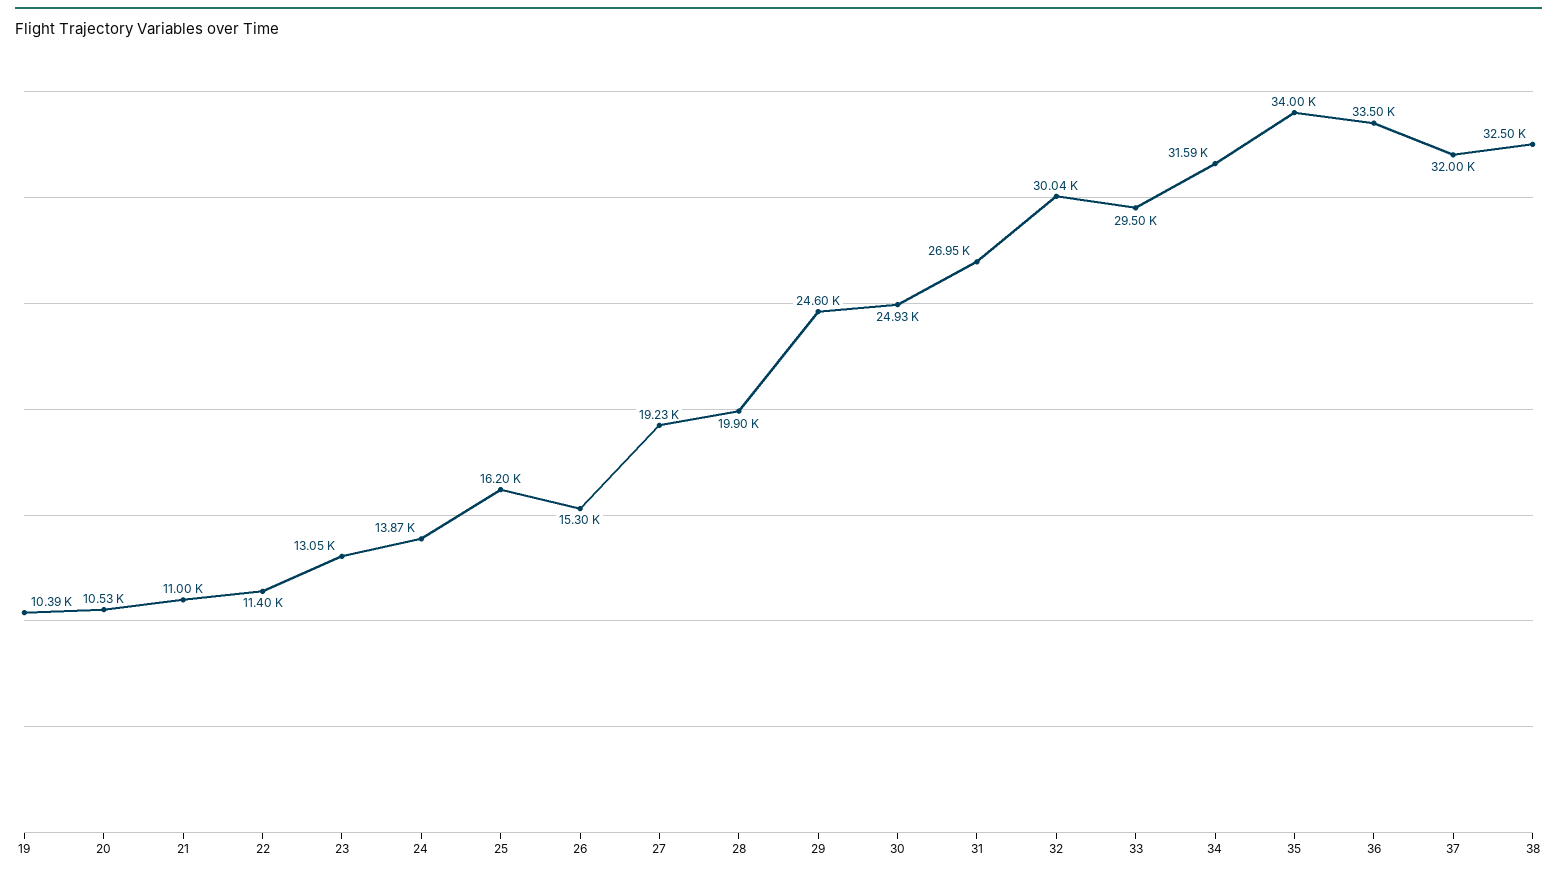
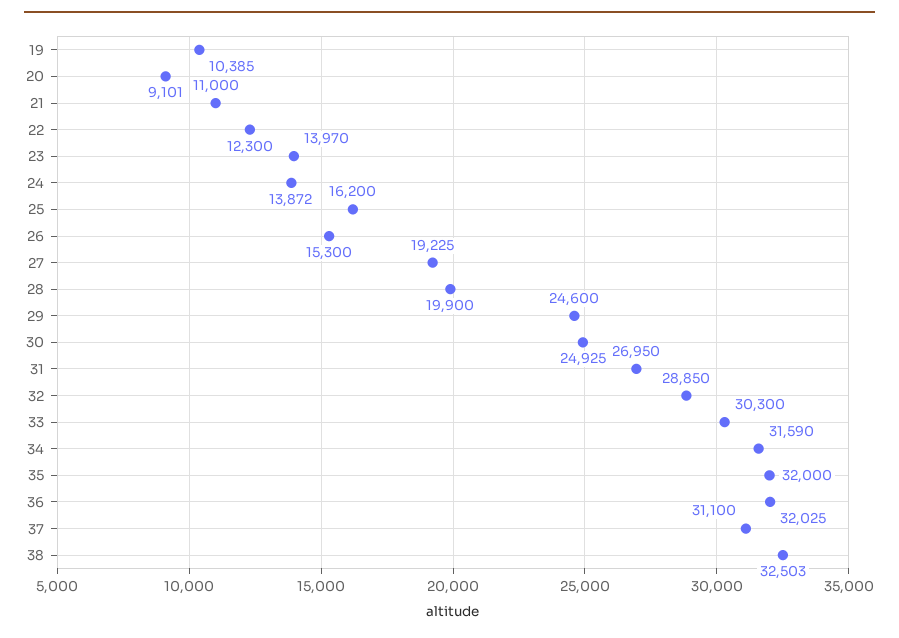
20: 10530 -> 9101
22: 11400 -> 12300
23: 13050 -> 13970
32: 30040 -> 28850
33: 29500 -> 30300
35: 34000 -> 32000
36: 33500 -> 32025
37: 32000 -> 31100

